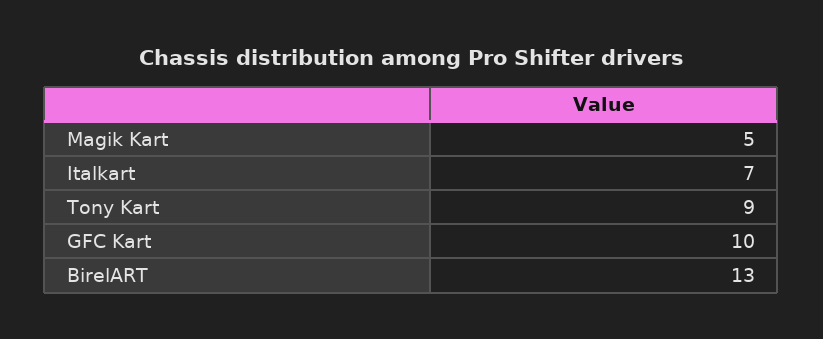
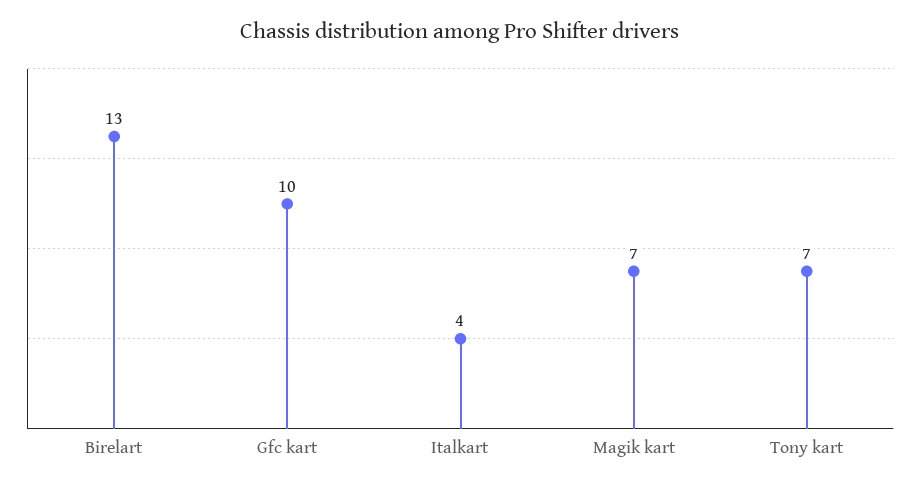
Magik Kart: 5 -> 7
Italkart: 7 -> 4
Tony Kart: 9 -> 7

